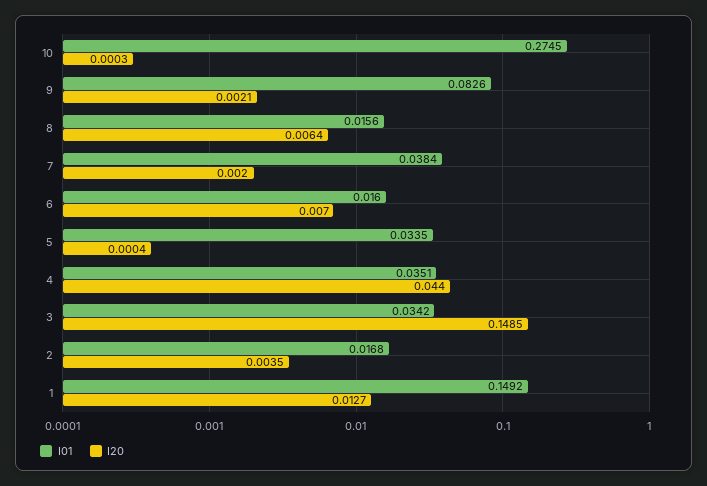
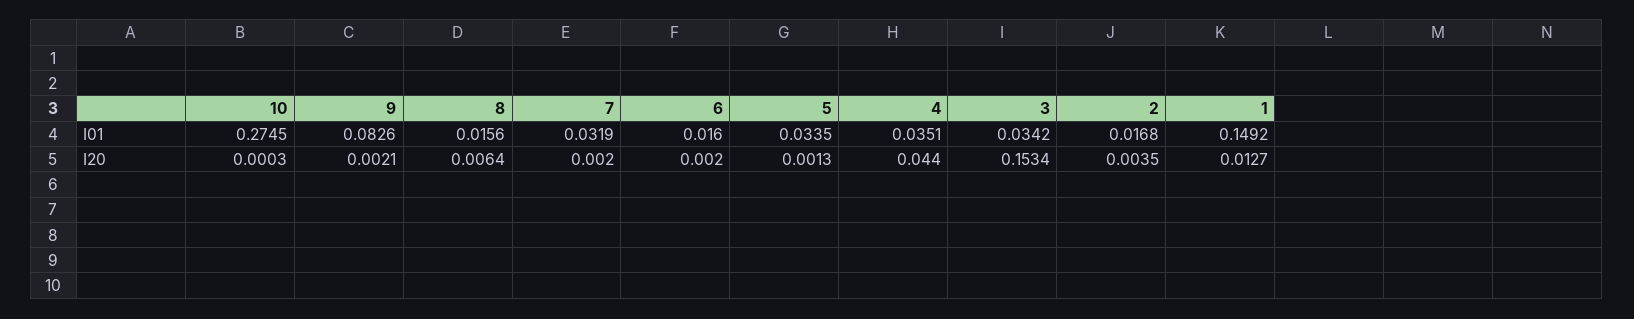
I01, 7: 0.0384 -> 0.0319
I20, 6: 0.007 -> 0.002
I20, 5: 0.0004 -> 0.0013
I20, 3: 0.1485 -> 0.1534

